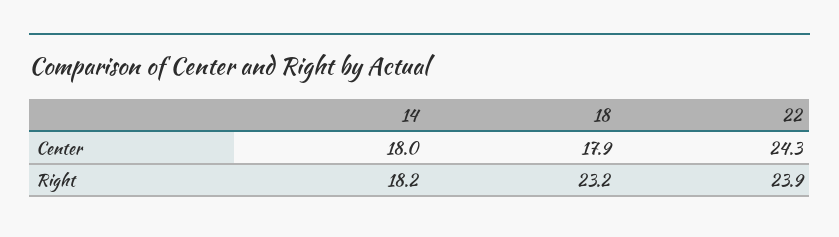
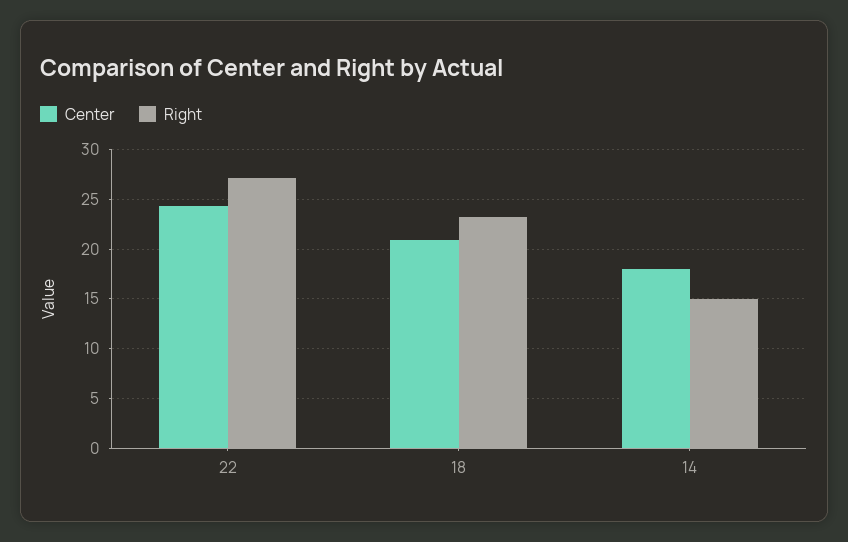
Center, 18: 17.9 -> 21
Right, 14: 18.2 -> 15
Right, 22: 23.9 -> 27

